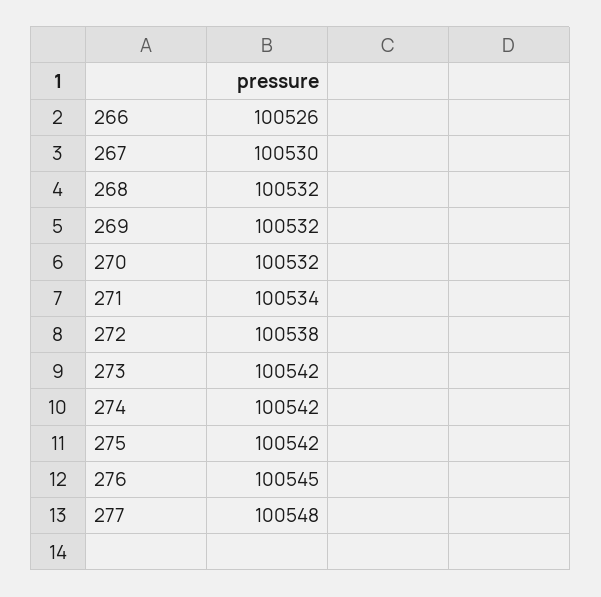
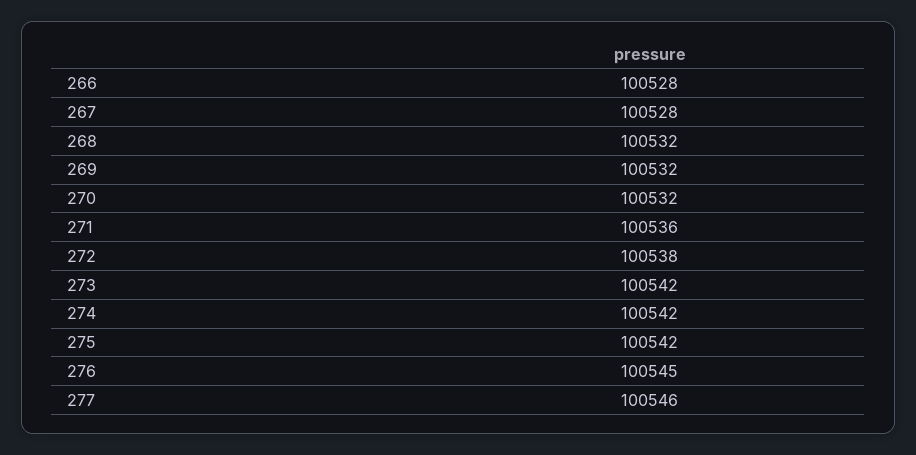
266: 100526 -> 100528
267: 100530 -> 100528
271: 100534 -> 100536
277: 100548 -> 100546

